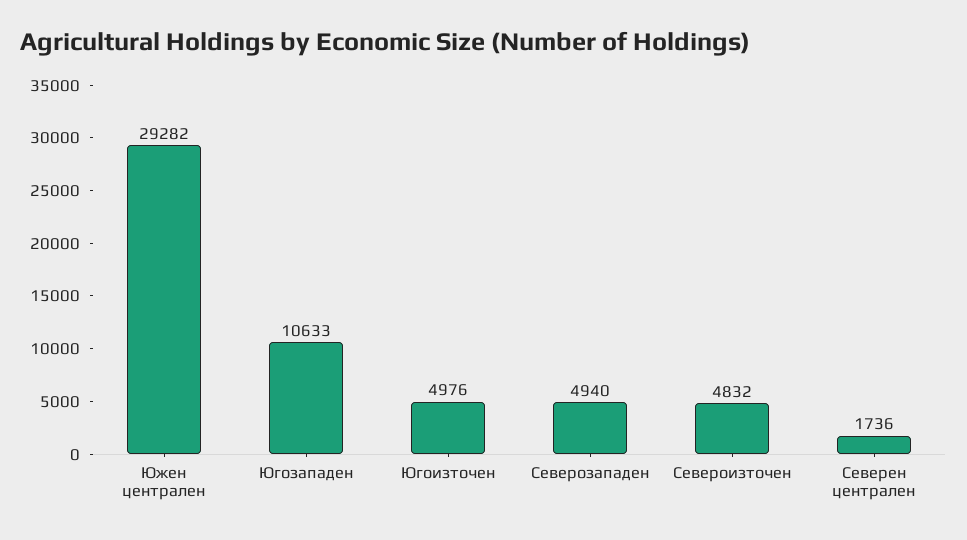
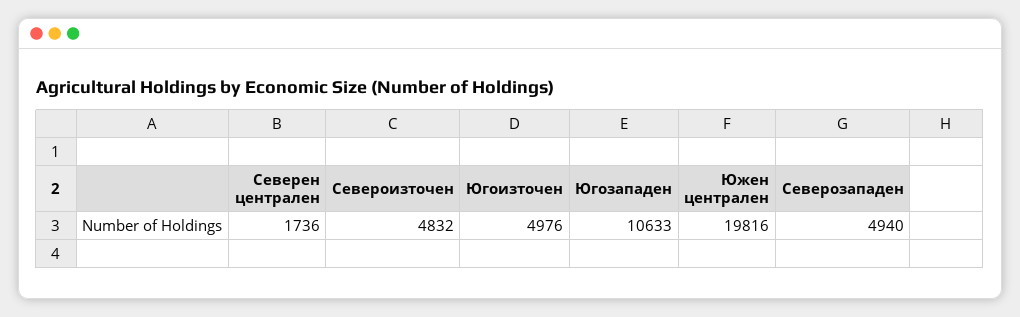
Южен централен: 29282 -> 19816

